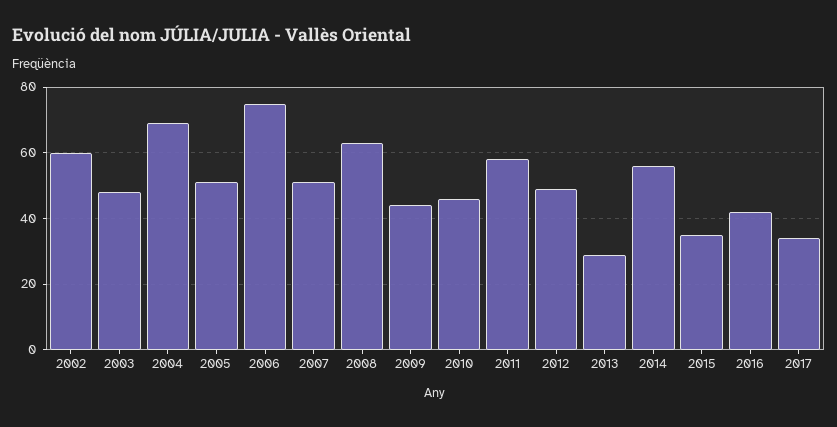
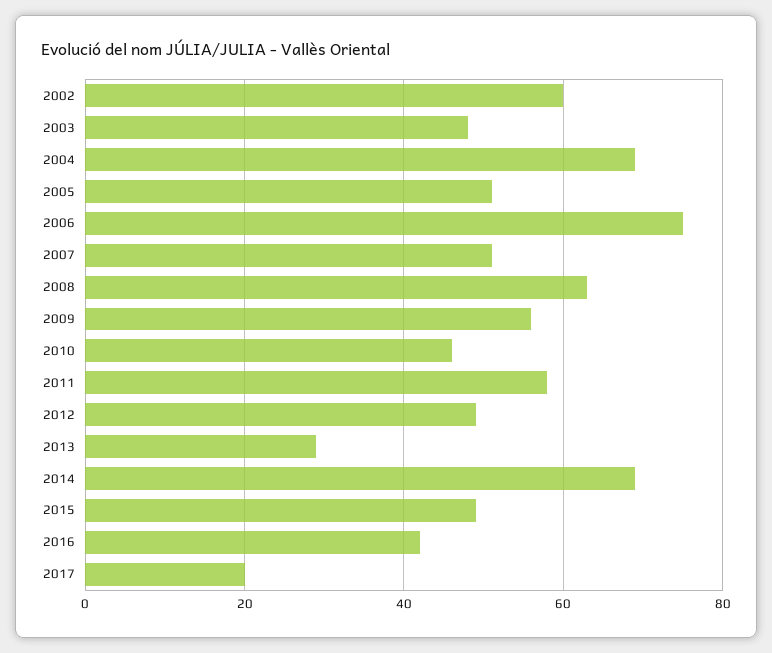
2009: 45 -> 55
2014: 55 -> 70
2015: 35 -> 50
2017: 35 -> 20

